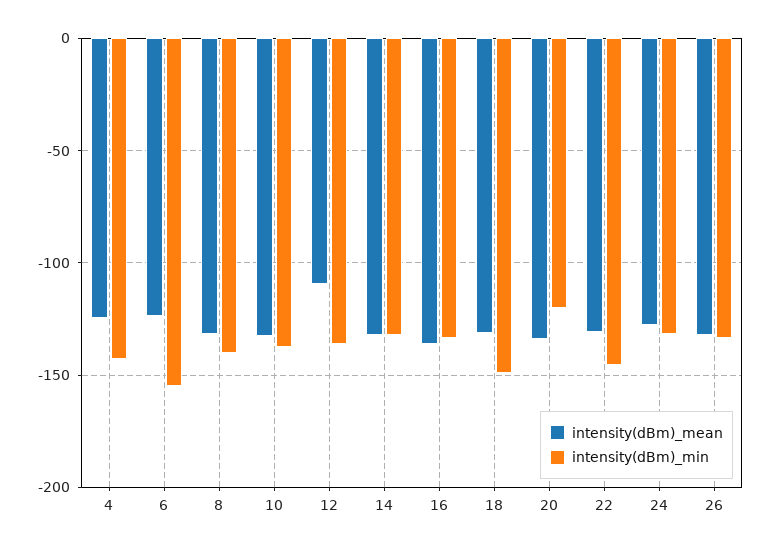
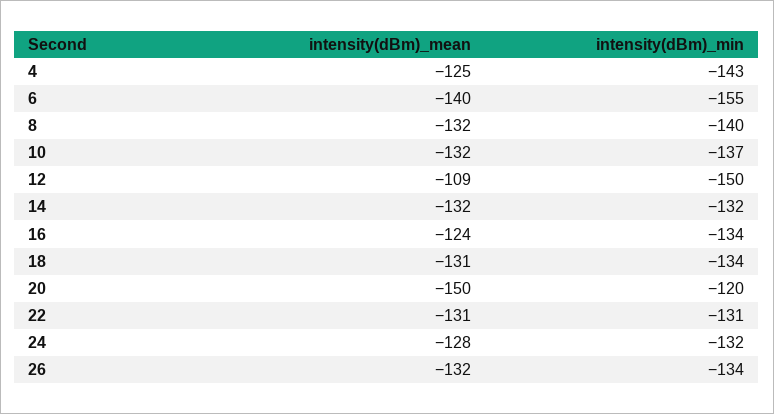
intensity(dBm)_mean, 6: -125 -> -140
intensity(dBm)_min, 12: -135 -> -150
intensity(dBm)_mean, 16: -135 -> -124
intensity(dBm)_min, 18: -150 -> -134
intensity(dBm)_mean, 20: -135 -> -150
intensity(dBm)_min, 22: -145 -> -131

